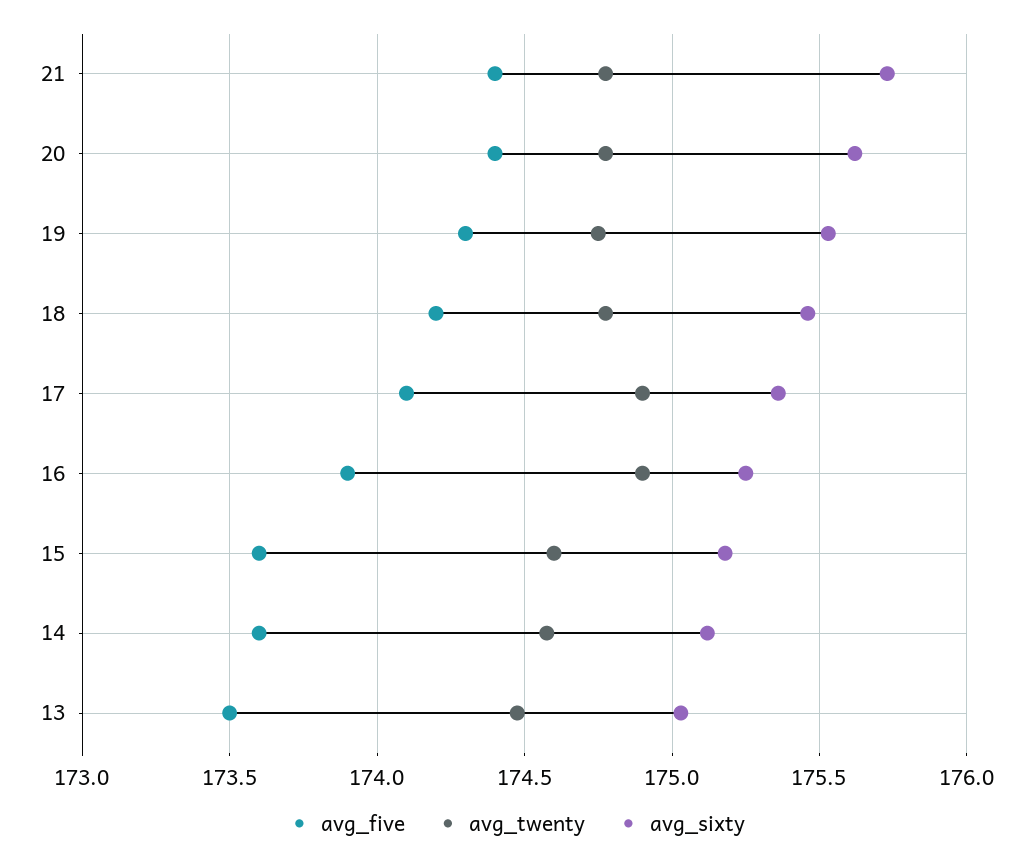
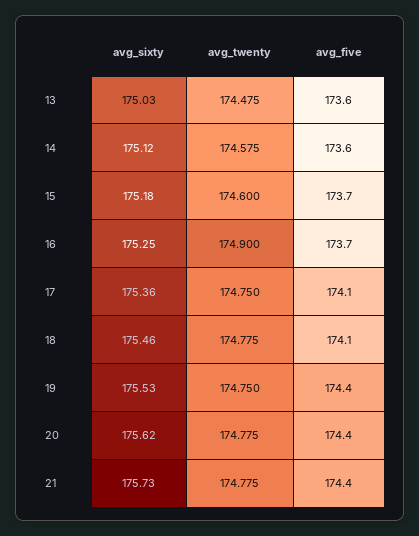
avg_five, 19: 174.3 -> 174.4
avg_five, 18: 174.2 -> 174.1
avg_twenty, 17: 174.9 -> 174.75
avg_five, 16: 173.9 -> 173.7
avg_five, 15: 173.6 -> 173.7
avg_five, 13: 173.5 -> 173.6

